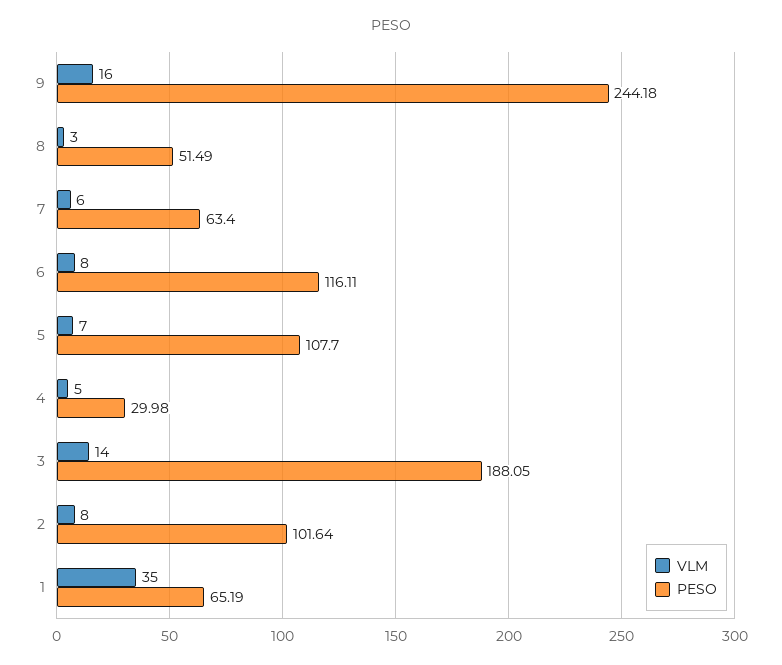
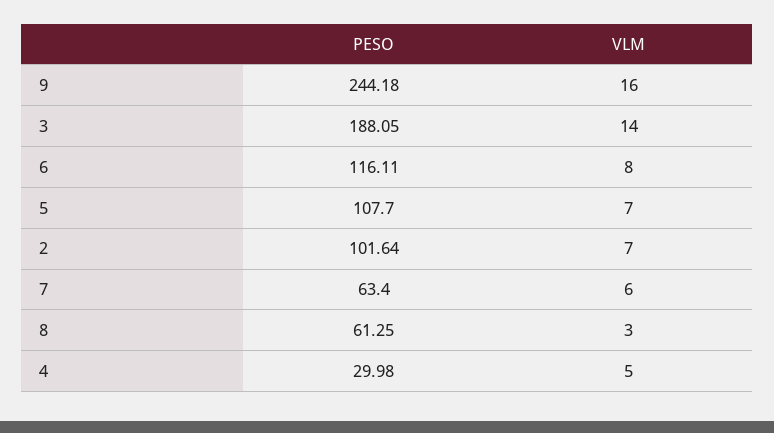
PESO, 8: 51.49 -> 61.25
VLM, 2: 8 -> 7
VLM, 1: 35 -> none
PESO, 1: 65.19 -> none

